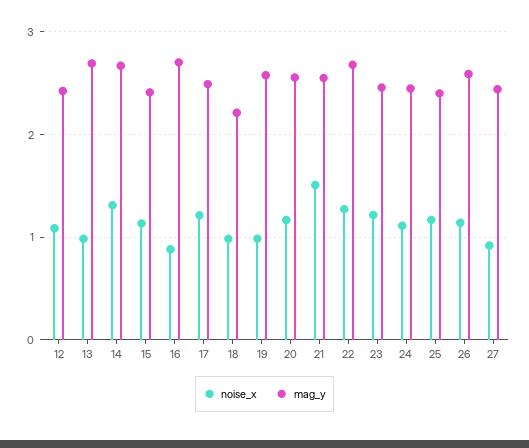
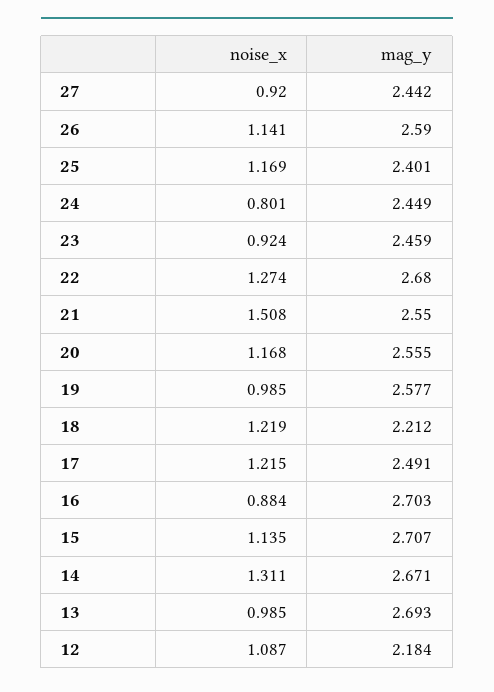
mag_y, 12: 2.4 -> 2.184
mag_y, 15: 2.4 -> 2.707
noise_x, 18: 1 -> 1.219
noise_x, 23: 1.2 -> 0.924
noise_x, 24: 1.1 -> 0.801

